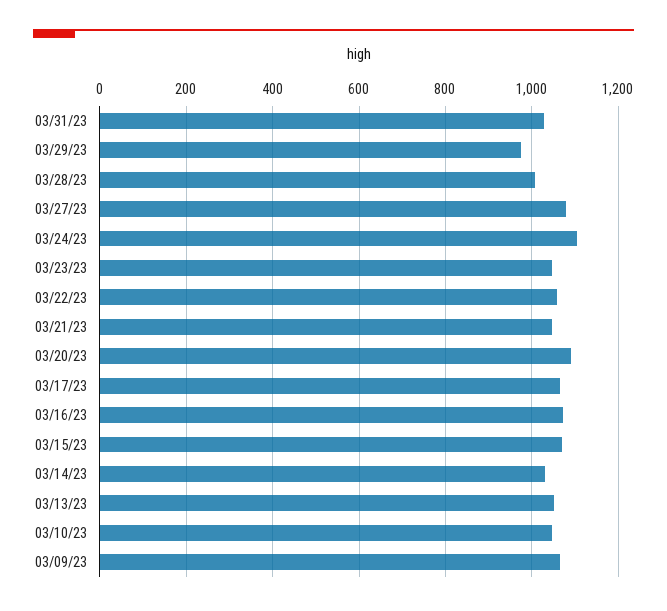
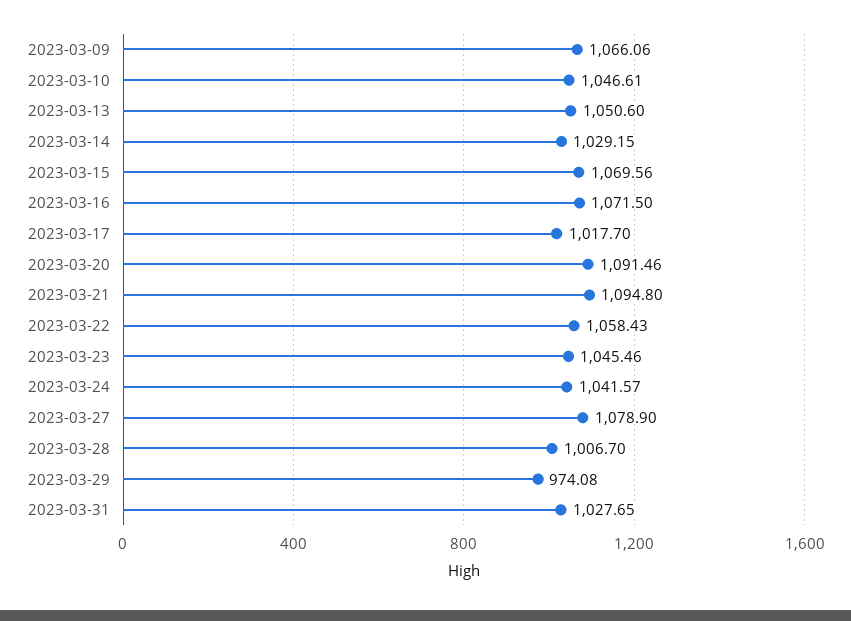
03/24/23: 1100 -> 1041.57
03/21/23: 1040 -> 1094.8
03/17/23: 1060 -> 1017.7

